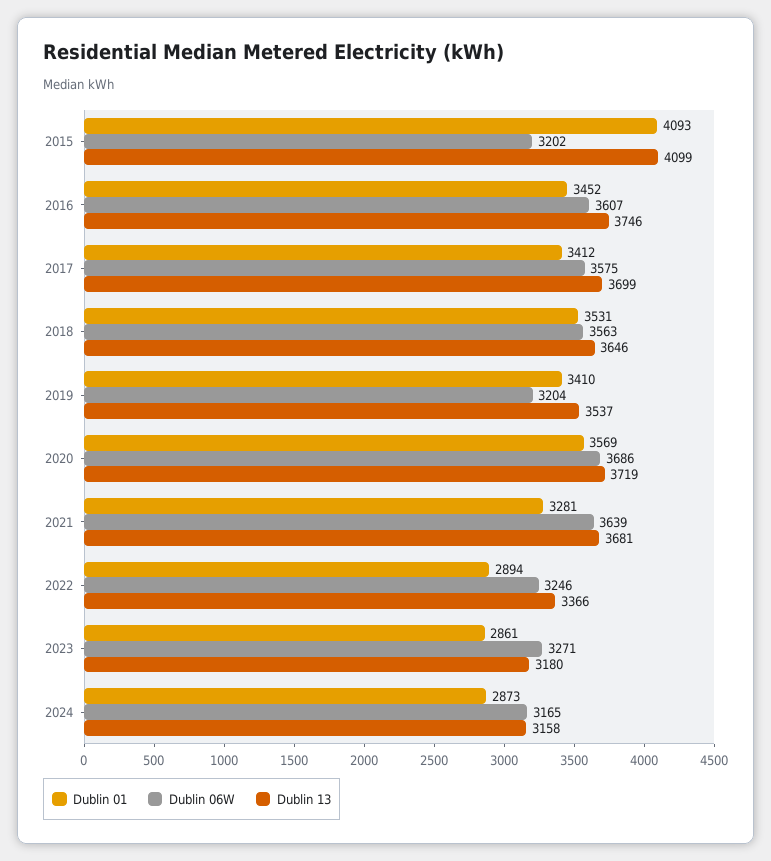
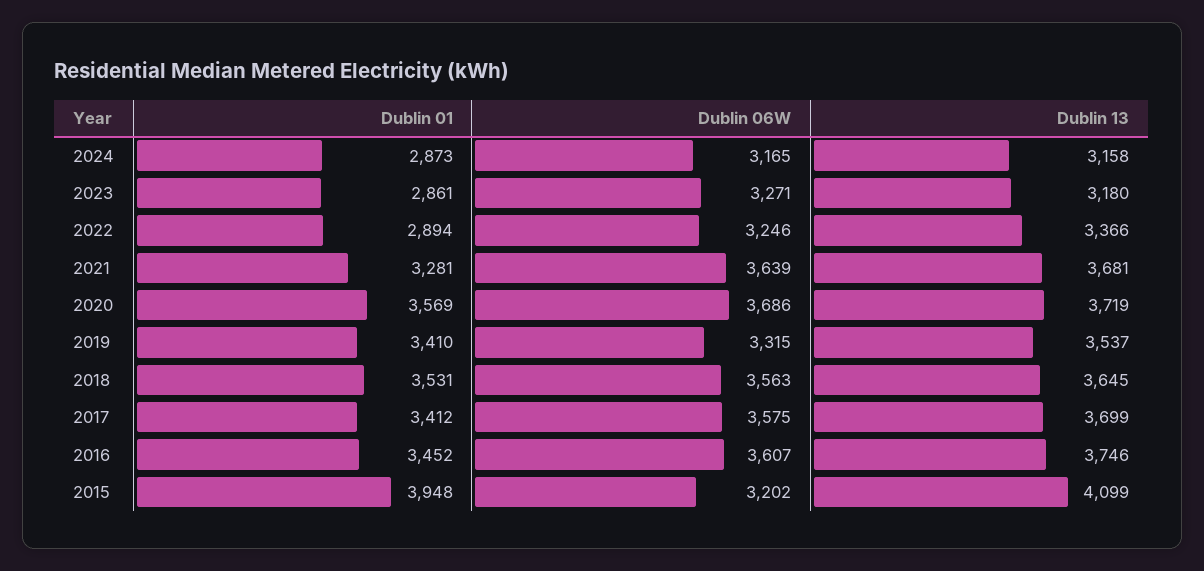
Dublin 01, 2015: 4093 -> 3948
Dublin 13, 2018: 3646 -> 3645
Dublin 06W, 2019: 3204 -> 3315

